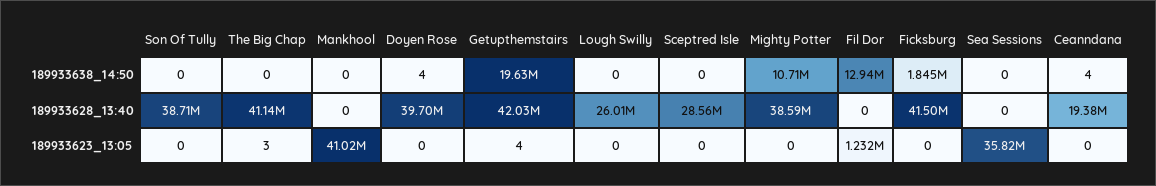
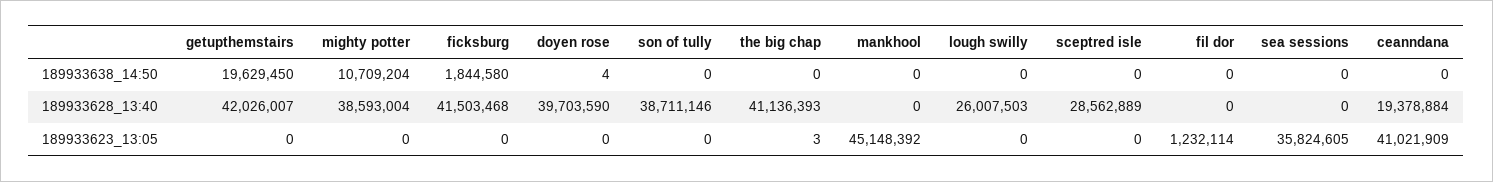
Fil Dor, 189933638_14:50: 12940000 -> 0
Ceanndana, 189933638_14:50: 4 -> 0
Mankhool, 189933623_13:05: 41020000 -> 45148392
Getupthemstairs, 189933623_13:05: 4 -> 0
Ceanndana, 189933623_13:05: 0 -> 41021909

